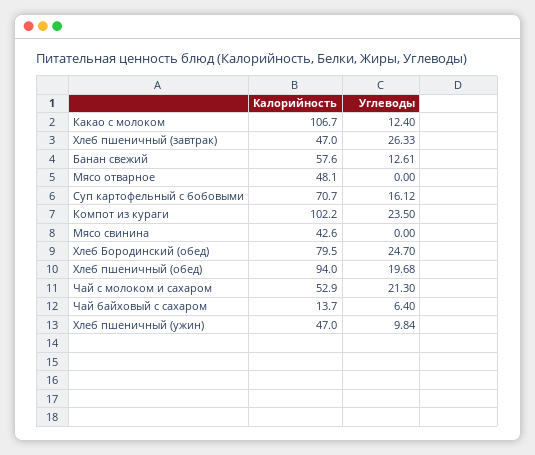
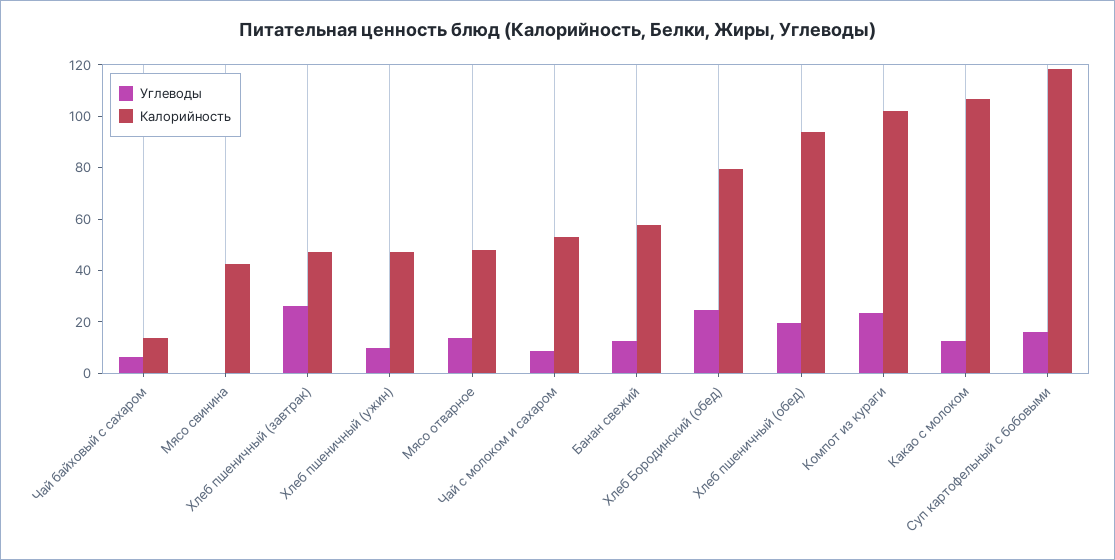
Углеводы, Мясо отварное: 0 -> 15
Калорийность, Суп картофельный с бобовыми: 70.7 -> 120
Углеводы, Чай с молоком и сахаром: 21.3 -> 10

